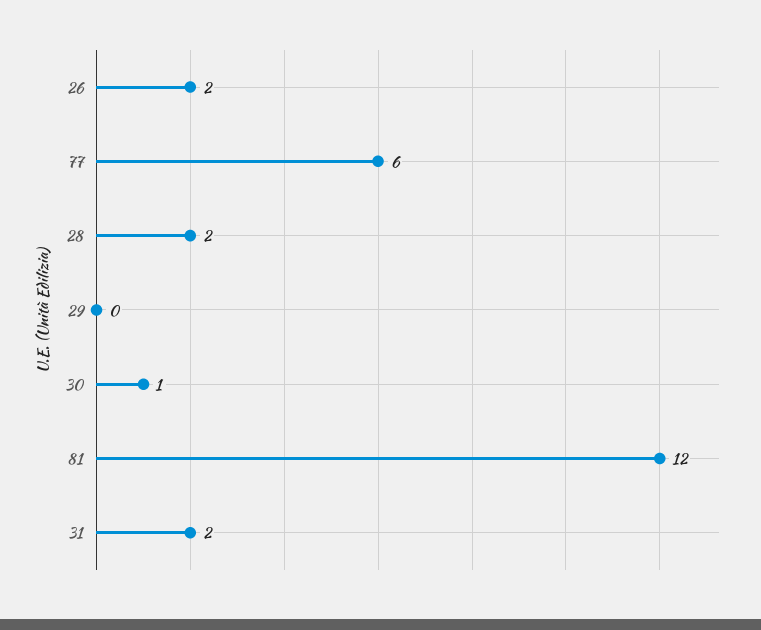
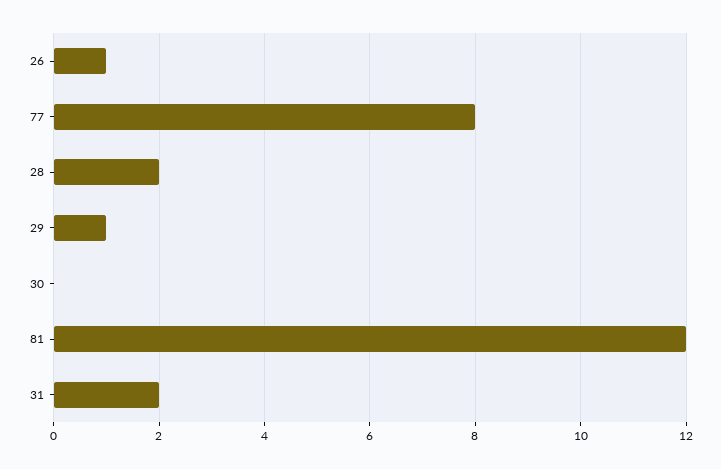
26: 2 -> 1
77: 6 -> 8
29: 0 -> 1
30: 1 -> 0

